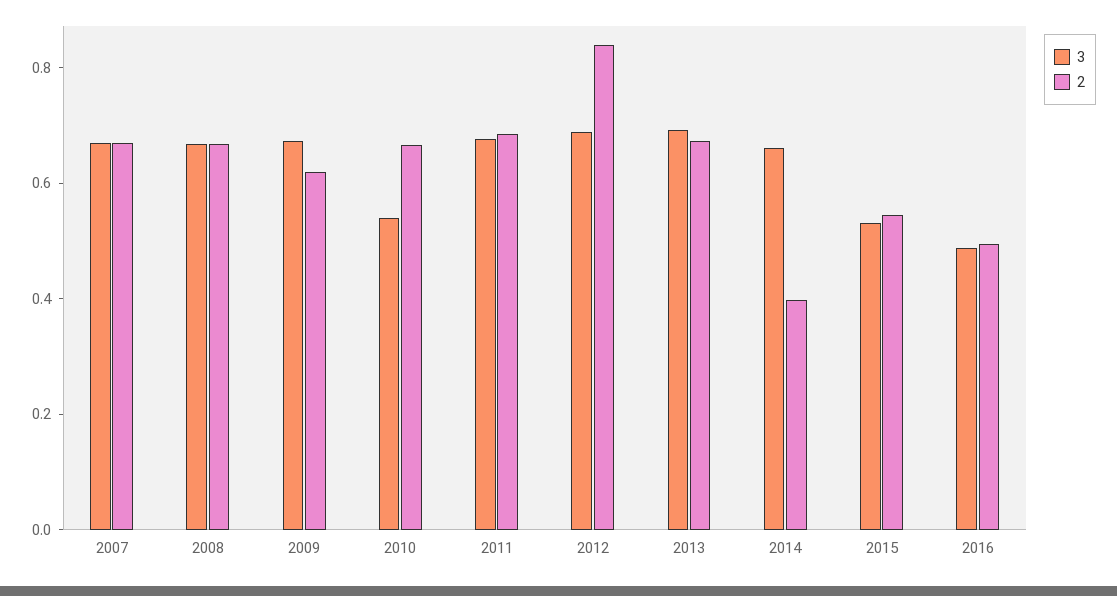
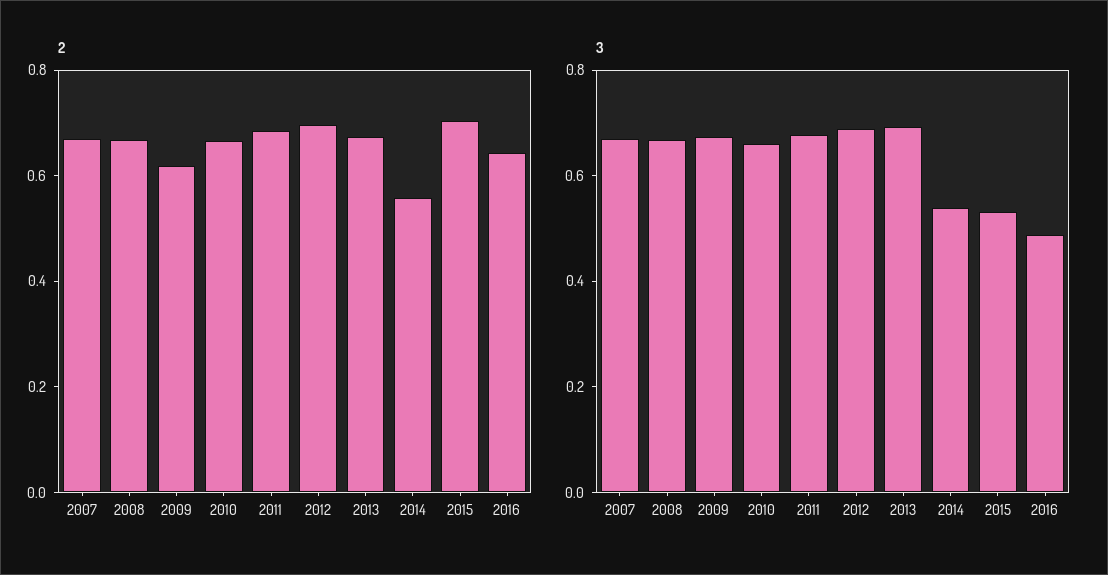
3, 2010: 0.55 -> 0.65
2, 2012: 0.85 -> 0.7
3, 2014: 0.65 -> 0.55
2, 2014: 0.4 -> 0.55
2, 2015: 0.55 -> 0.7
2, 2016: 0.5 -> 0.65

